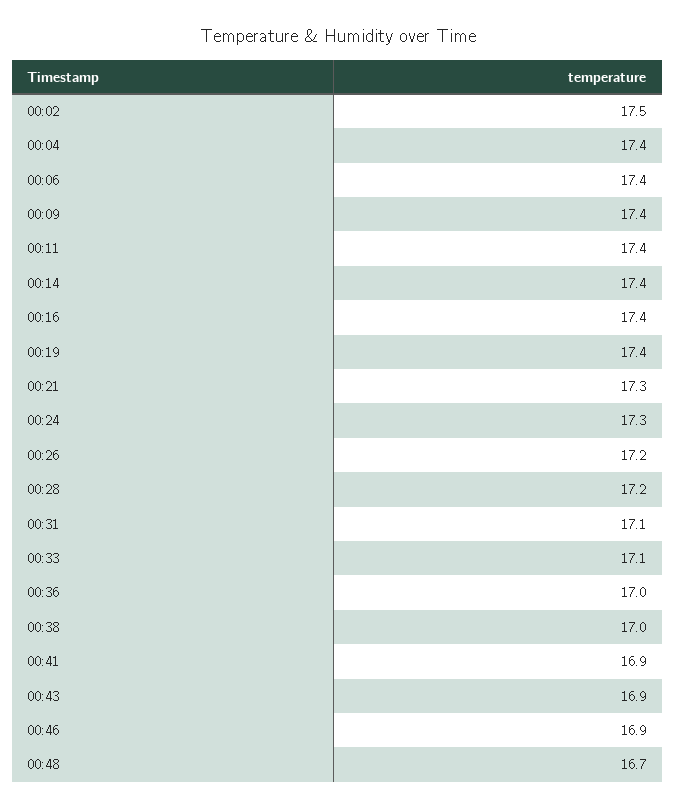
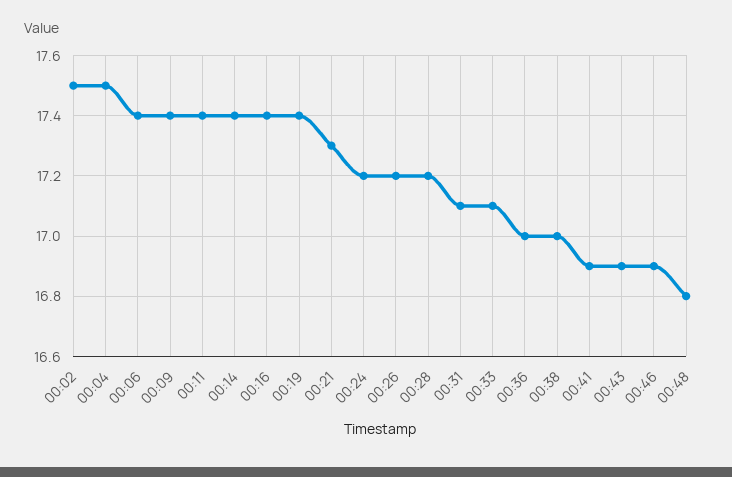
00:04: 17.4 -> 17.5
00:24: 17.3 -> 17.2
00:48: 16.7 -> 16.8

